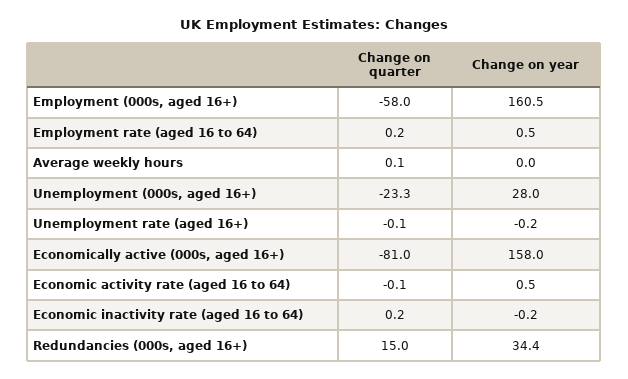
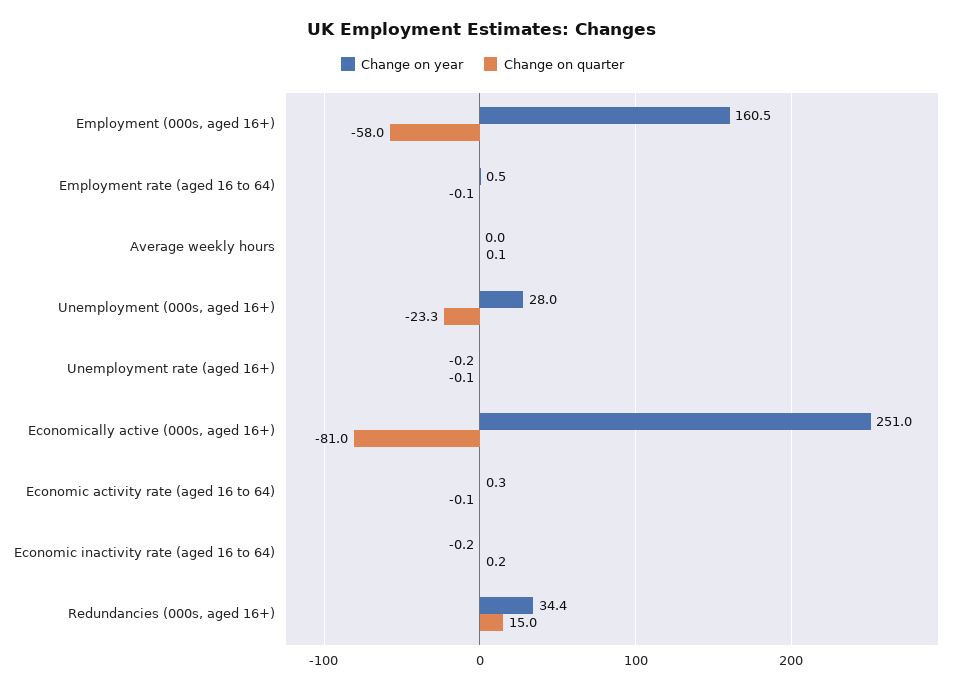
Change on quarter, Employment rate (aged 16 to 64): 0.2 -> -0.1
Change on year, Economically active (000s, aged 16+): 158 -> 251
Change on year, Economic activity rate (aged 16 to 64): 0.5 -> 0.3

